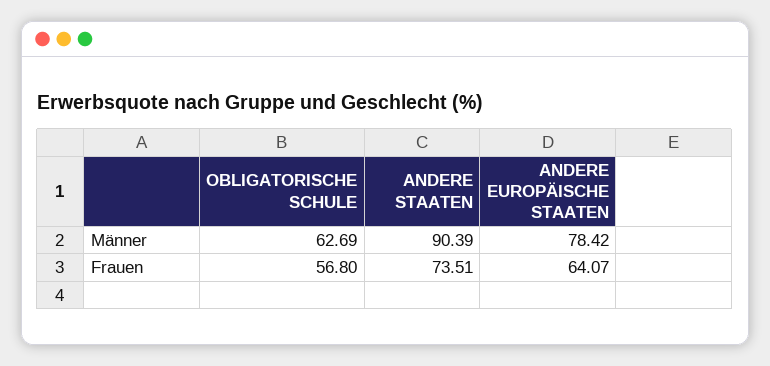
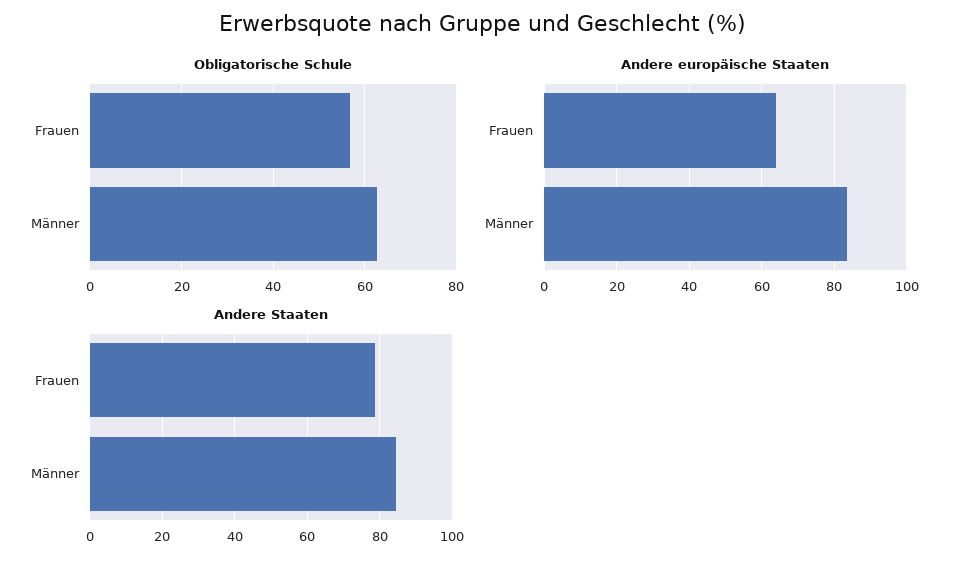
ANDERE STAATEN, Männer: 90.39 -> 84
ANDERE EUROPÄISCHE STAATEN, Männer: 78.42 -> 84
ANDERE STAATEN, Frauen: 73.51 -> 78

